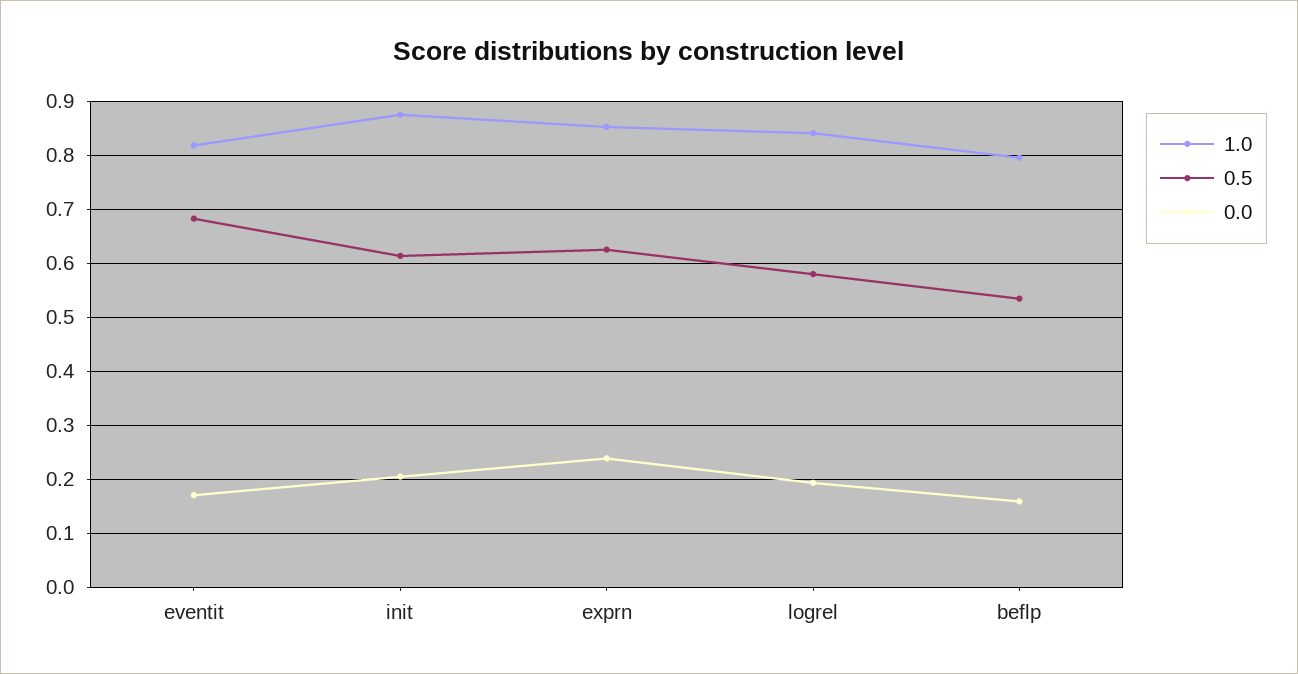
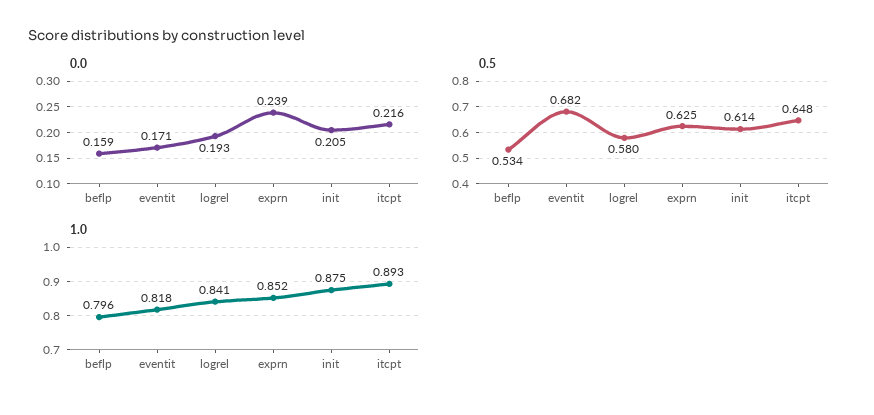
0.0, itcpt: none -> 0.216
0.5, itcpt: none -> 0.648
1.0, itcpt: none -> 0.893

